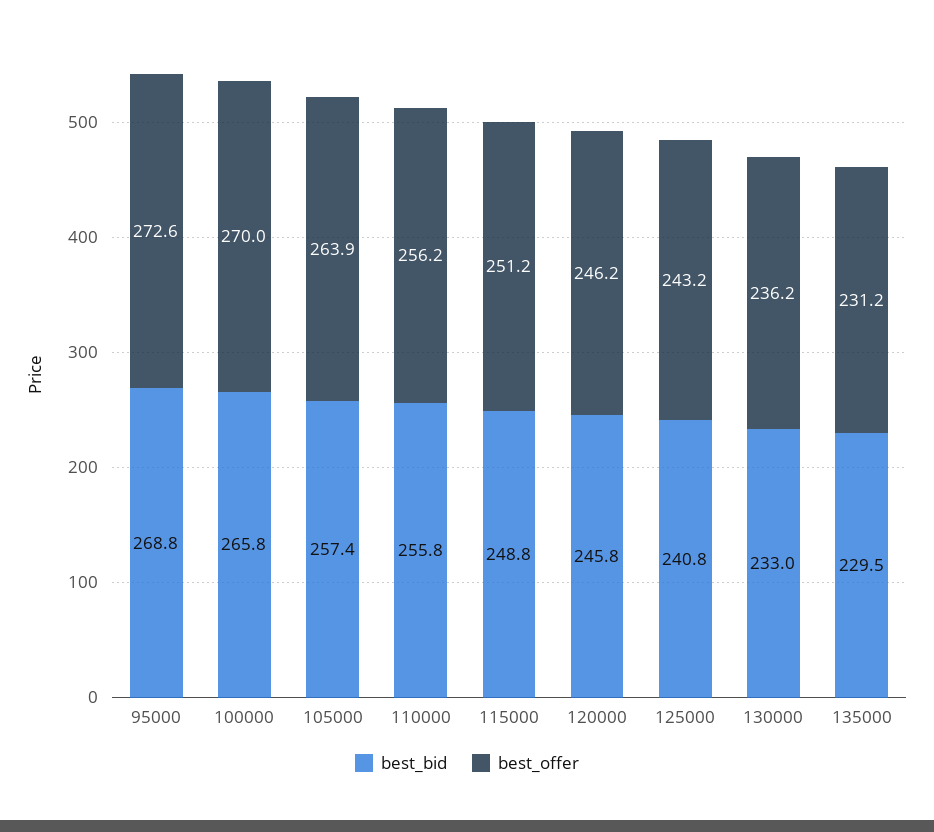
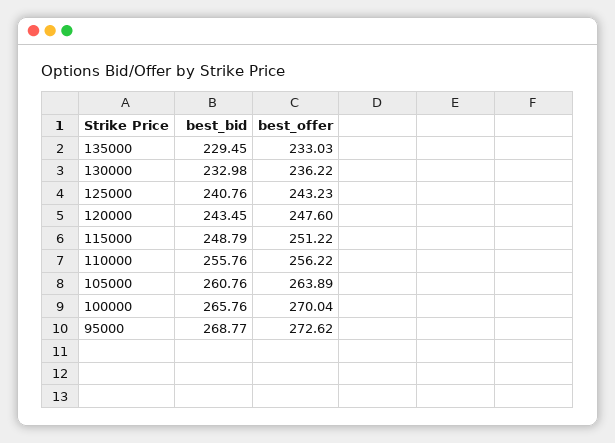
best_bid, 105000: 257.4 -> 260.76
best_bid, 120000: 245.8 -> 243.45
best_offer, 120000: 246.2 -> 247.6
best_offer, 135000: 231.2 -> 233.03

